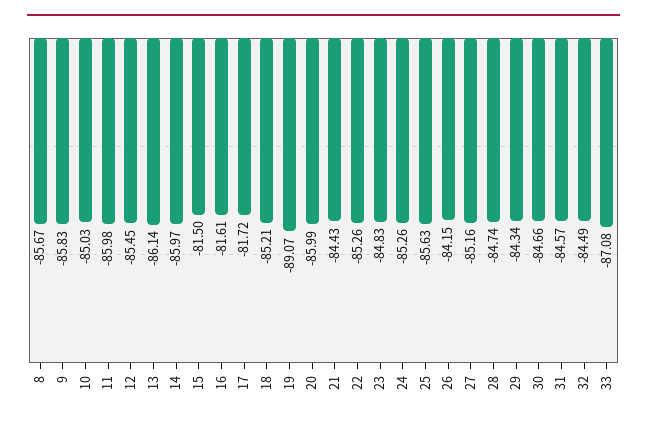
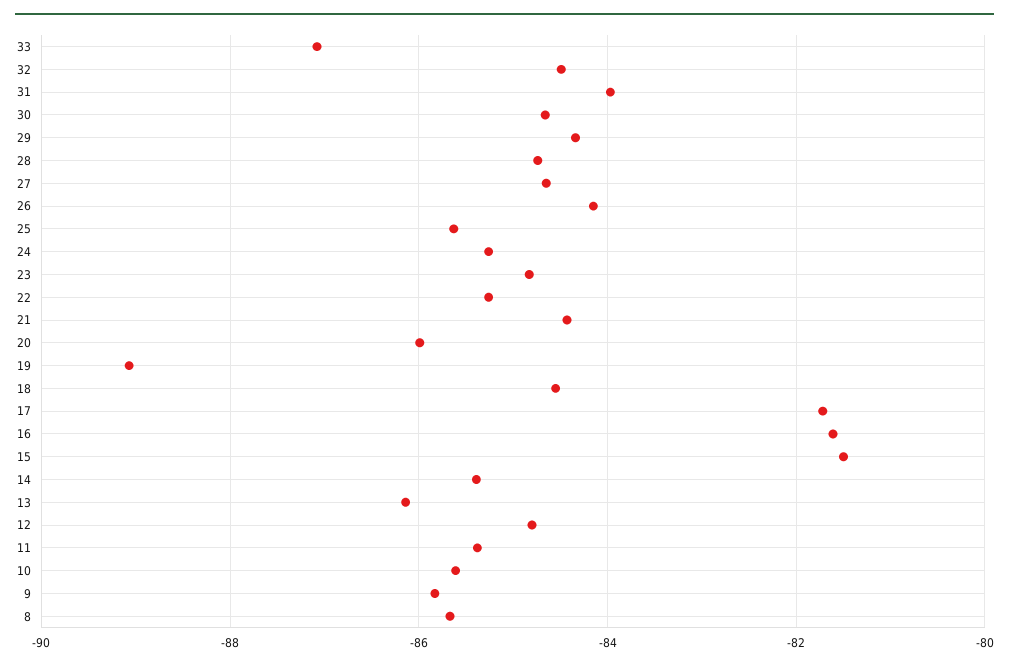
10: -85.03 -> -85.6
11: -85.98 -> -85.4
12: -85.45 -> -84.8
14: -85.97 -> -85.4
18: -85.21 -> -84.6
27: -85.16 -> -84.6
31: -84.57 -> -84

